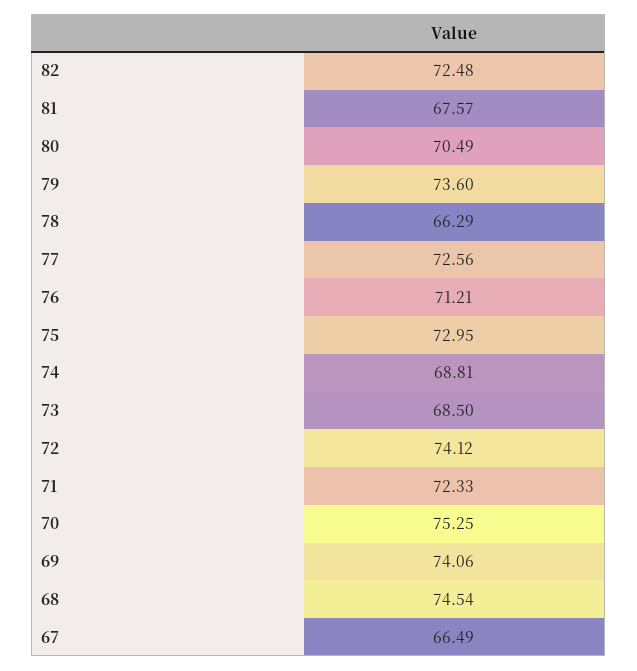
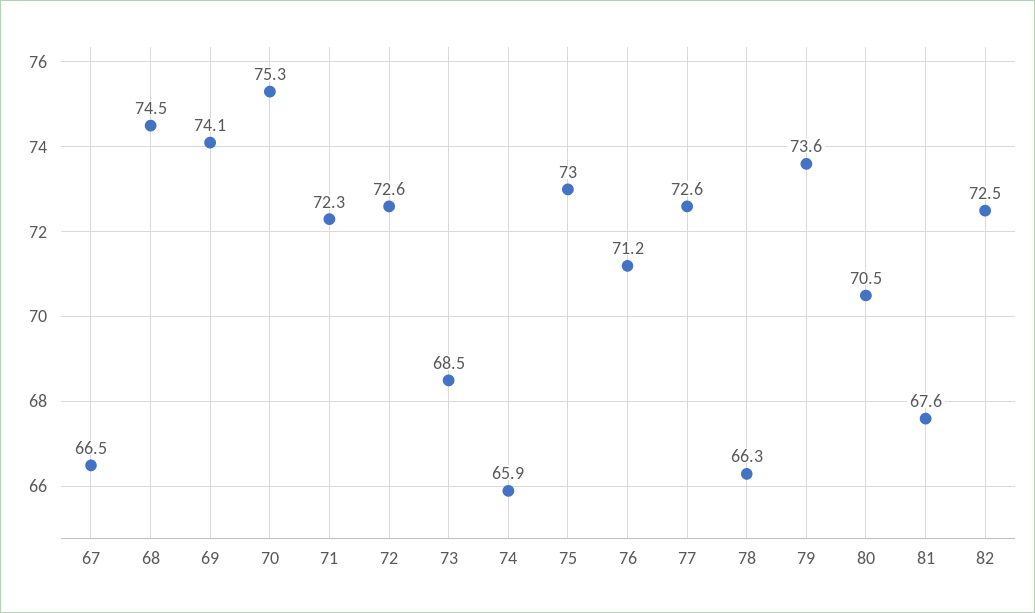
74: 68.81 -> 65.9
72: 74.12 -> 72.6

